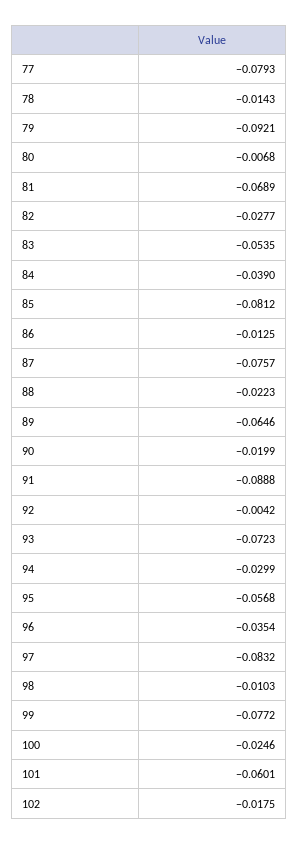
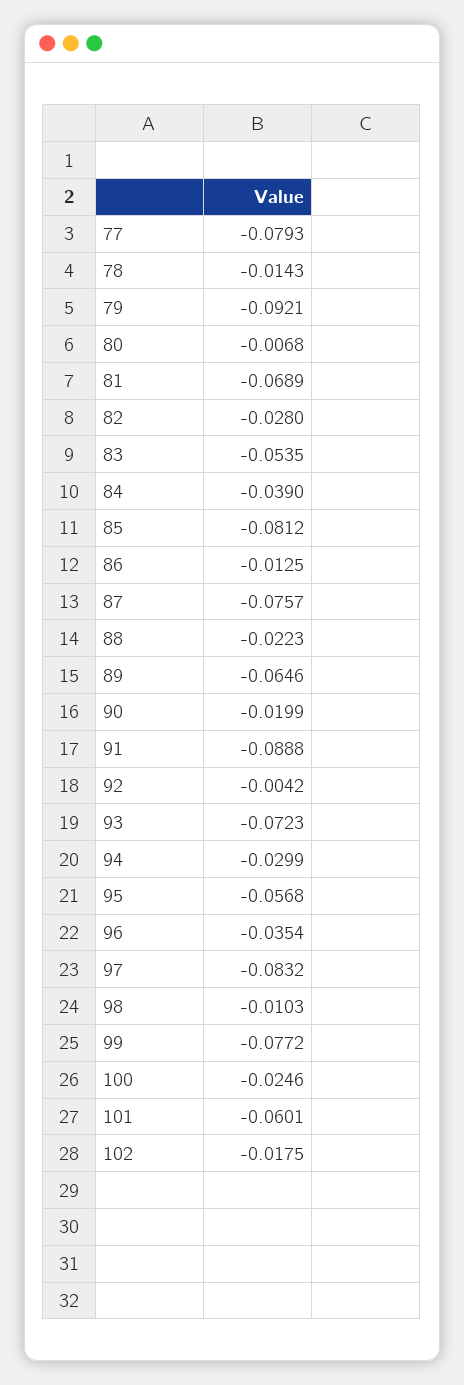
82: -0.0277 -> -0.028

